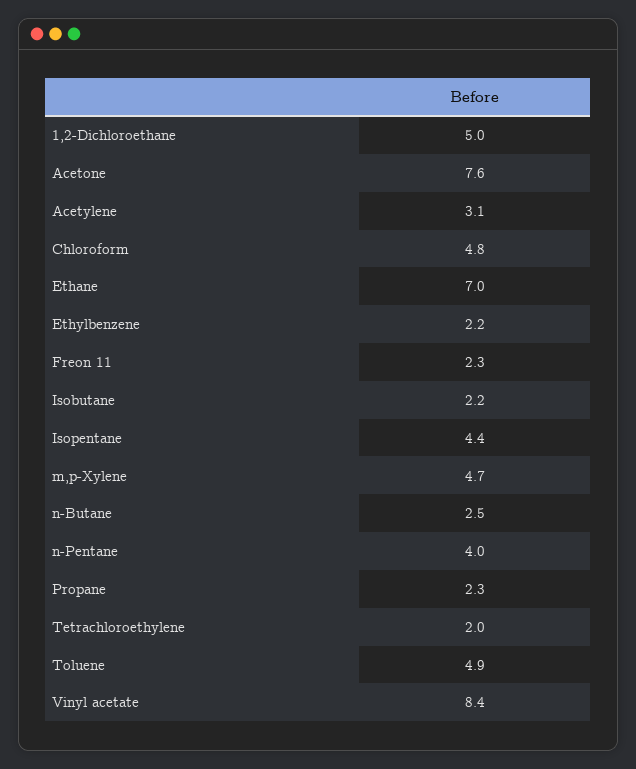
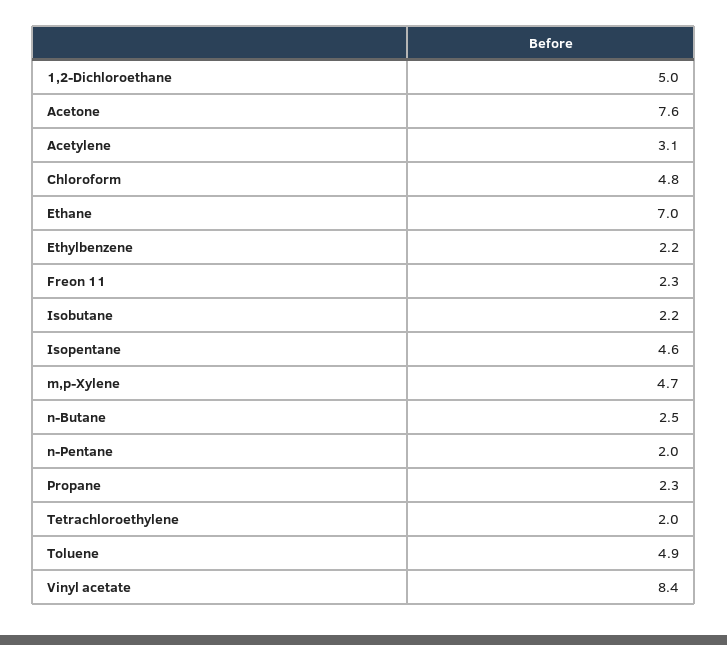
Isopentane: 4.4 -> 4.6
n-Pentane: 4 -> 2

